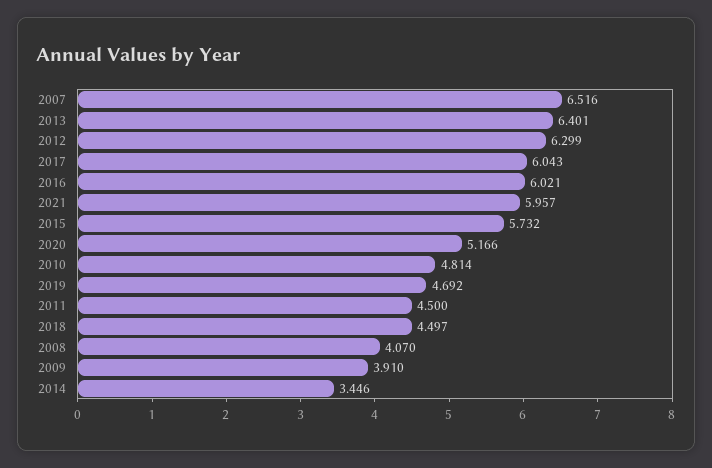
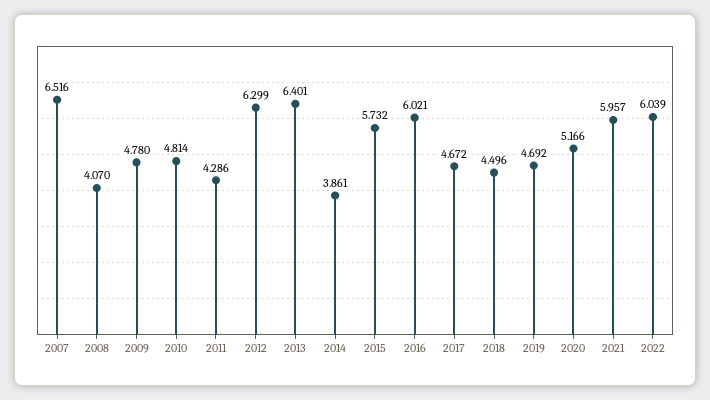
2017: 6.043 -> 4.672
2011: 4.5 -> 4.286
2018: 4.497 -> 4.496
2009: 3.91 -> 4.78
2014: 3.446 -> 3.861
2022: none -> 6.039

